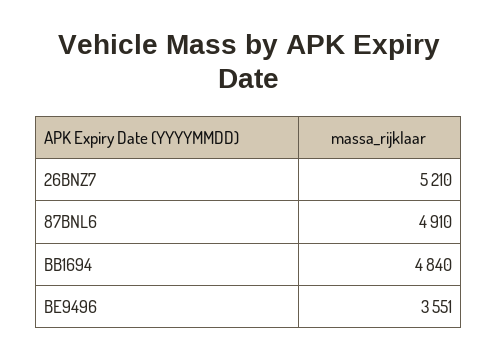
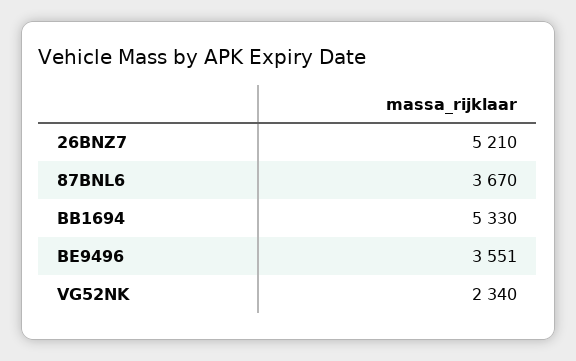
87BNL6: 4910 -> 3670
BB1694: 4840 -> 5330
VG52NK: none -> 2340

